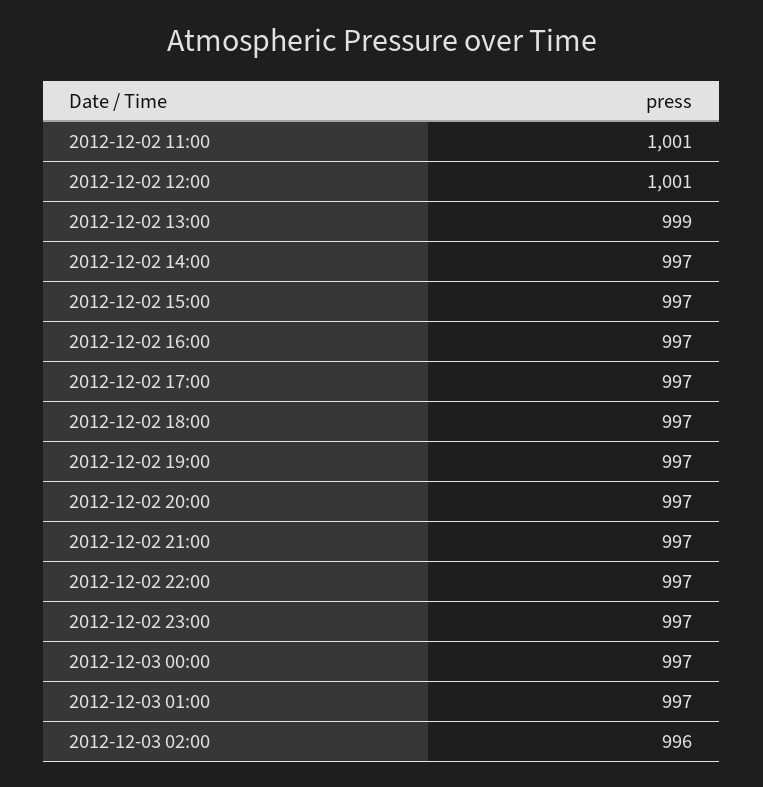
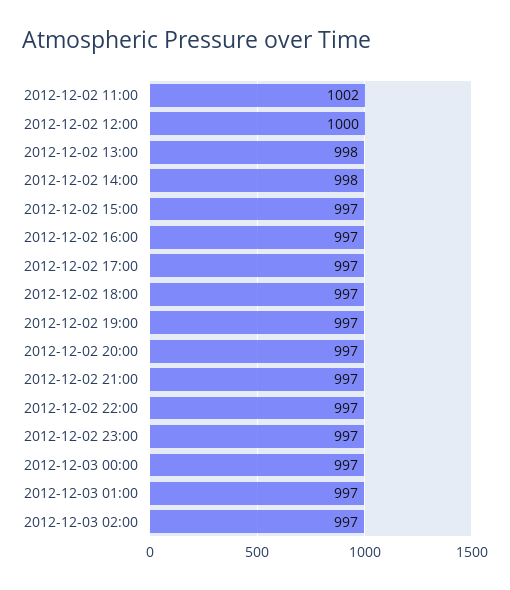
2012-12-02 11:00: 1001 -> 1002
2012-12-02 12:00: 1001 -> 1000
2012-12-02 13:00: 999 -> 998
2012-12-02 14:00: 997 -> 998
2012-12-03 02:00: 996 -> 997

